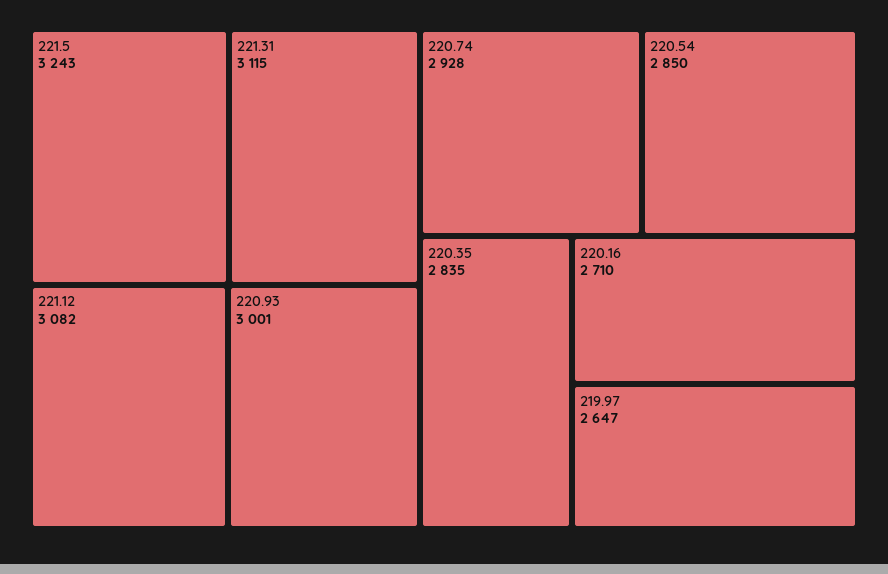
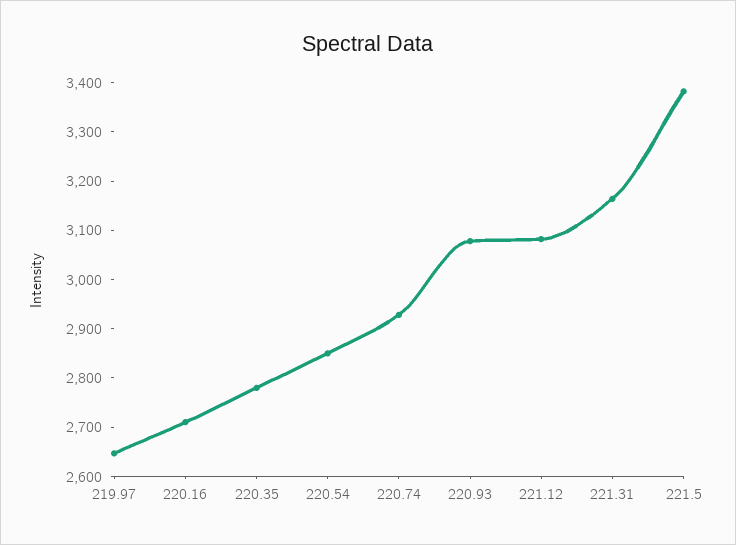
221.5: 3243 -> 3380
221.31: 3115 -> 3160
220.93: 3001 -> 3080
220.35: 2835 -> 2780

